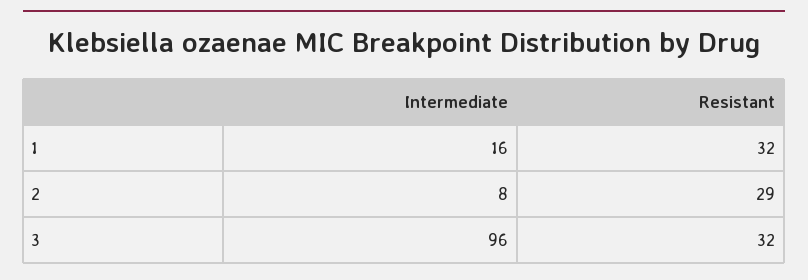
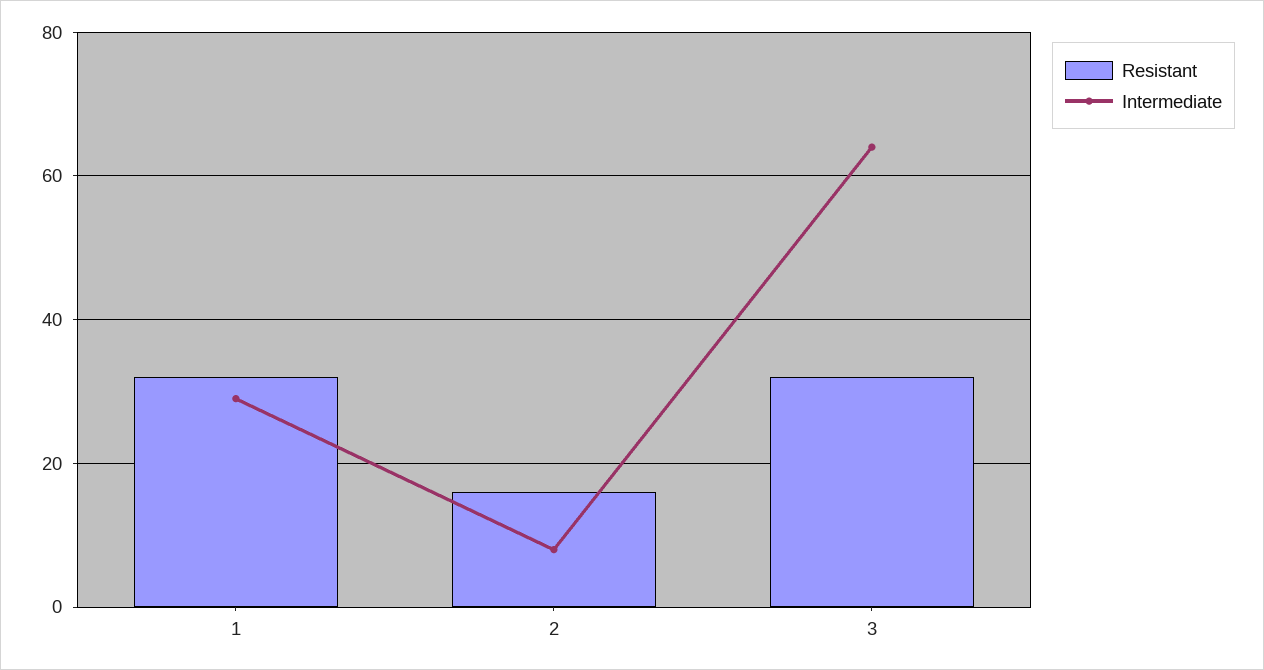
Intermediate, 1: 16 -> 30
Resistant, 2: 29 -> 15
Intermediate, 3: 96 -> 65

